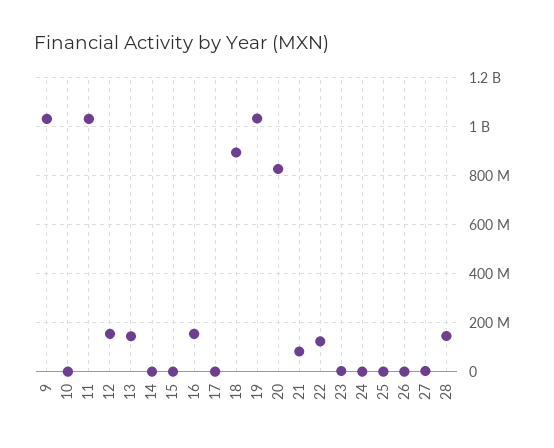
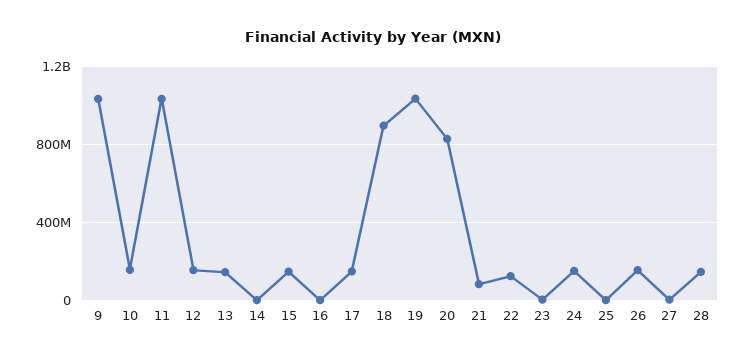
10: 0 -> 150000000
15: 0 -> 150000000
16: 150000000 -> 0
17: 0 -> 150000000
24: 0 -> 150000000
26: 0 -> 150000000

